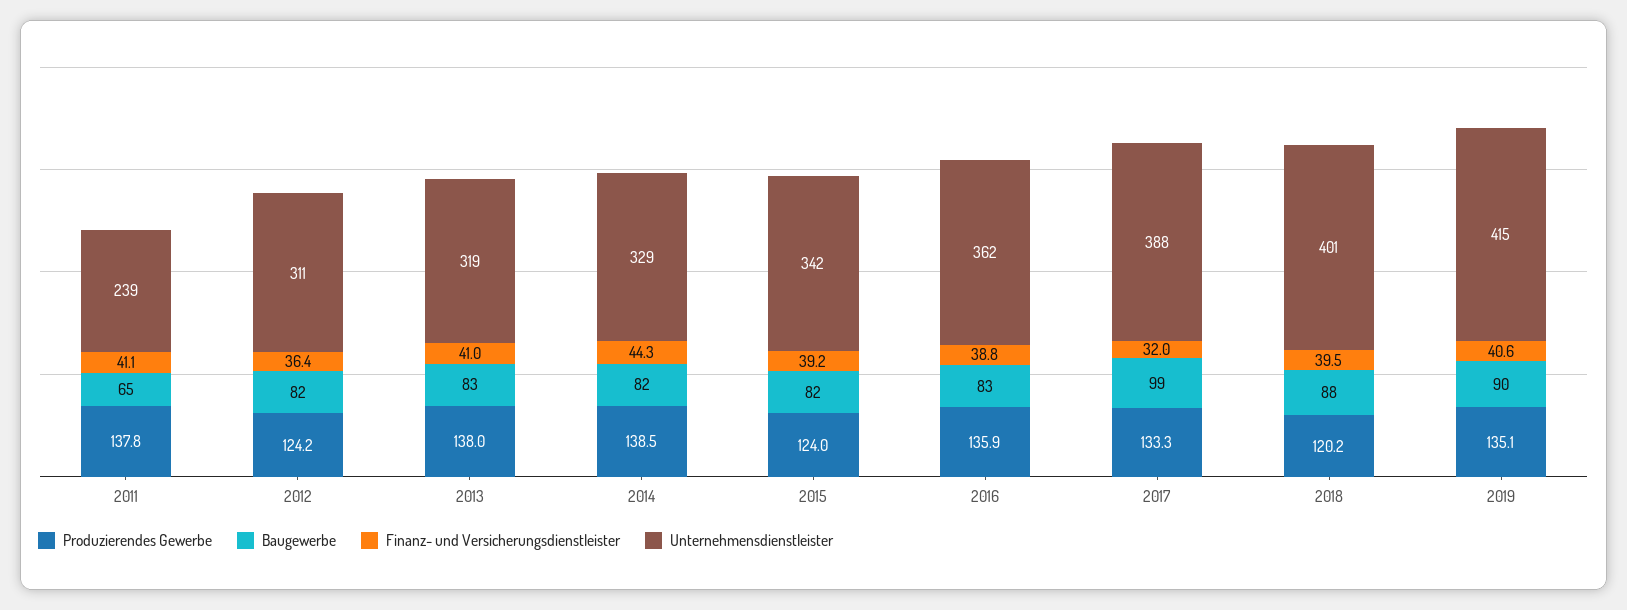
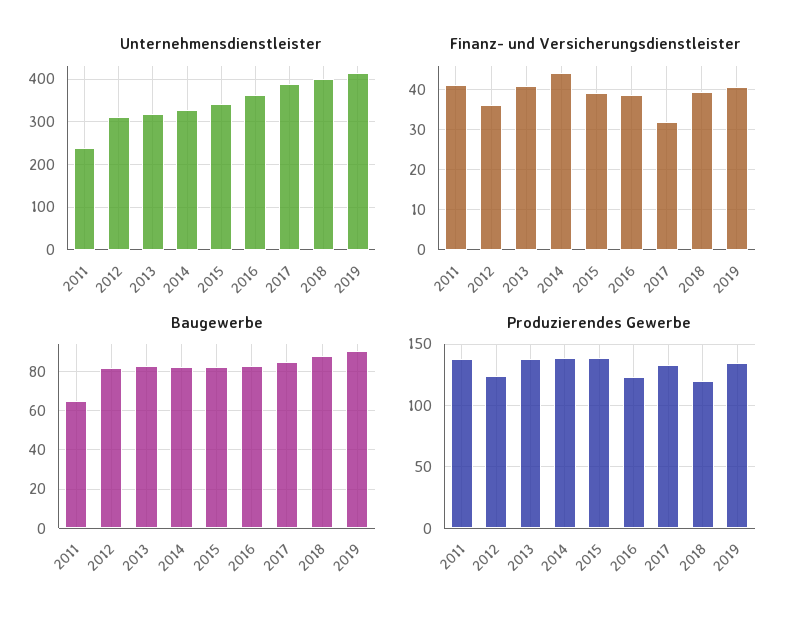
Produzierendes Gewerbe, 2015: 124 -> 140
Produzierendes Gewerbe, 2016: 135.9 -> 125
Baugewerbe, 2017: 99 -> 85

